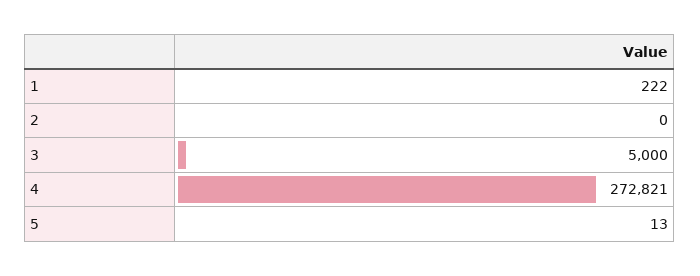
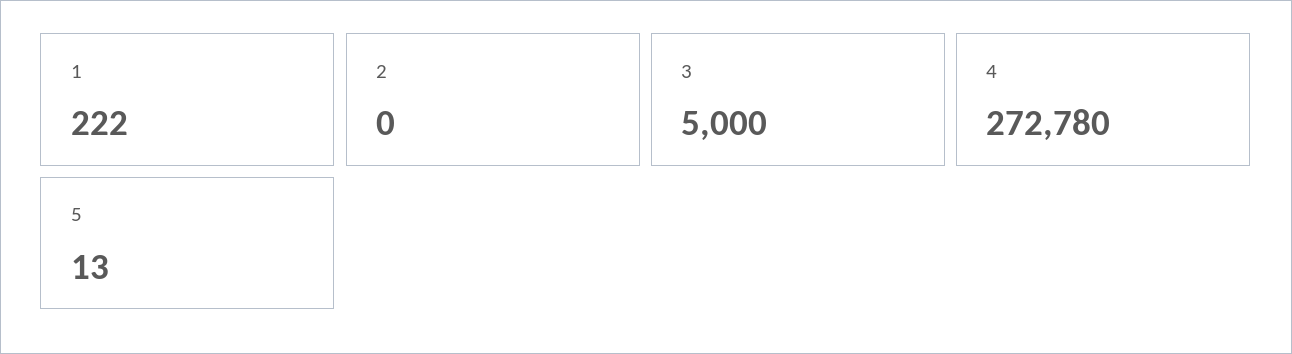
4: 272821 -> 272780

